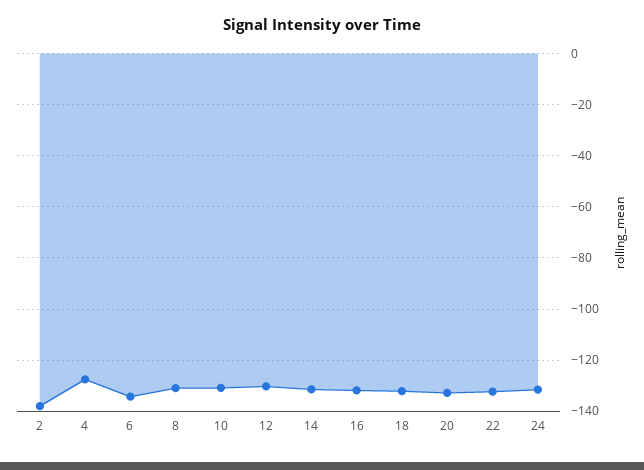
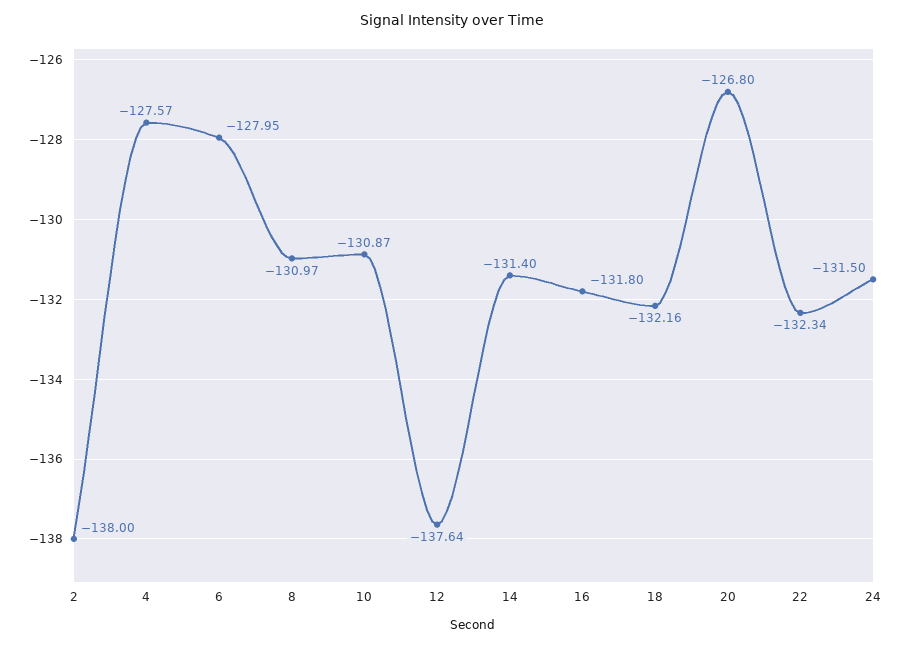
6: -135 -> -127.95
12: -130 -> -137.64
20: -132.5 -> -126.8

